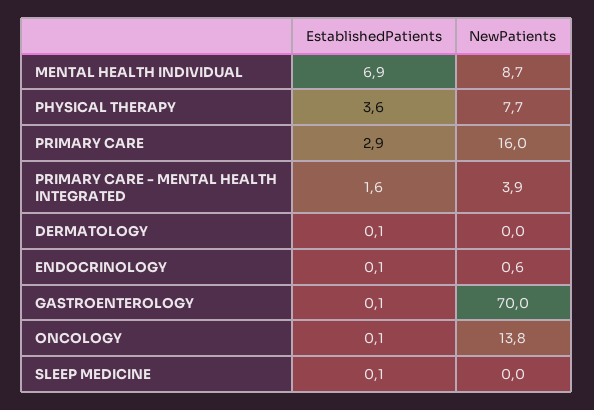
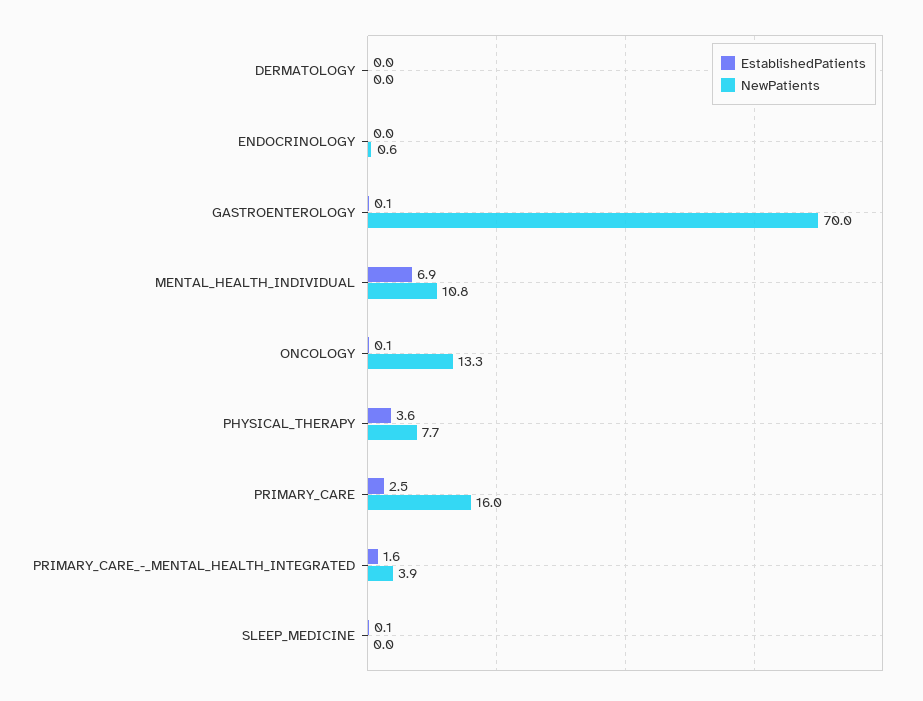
NewPatients, MENTAL HEALTH INDIVIDUAL: 8.7 -> 10.8
EstablishedPatients, PRIMARY CARE: 2.9 -> 2.5
EstablishedPatients, DERMATOLOGY: 0.1 -> 0
EstablishedPatients, ENDOCRINOLOGY: 0.1 -> 0
NewPatients, ONCOLOGY: 13.8 -> 13.3

